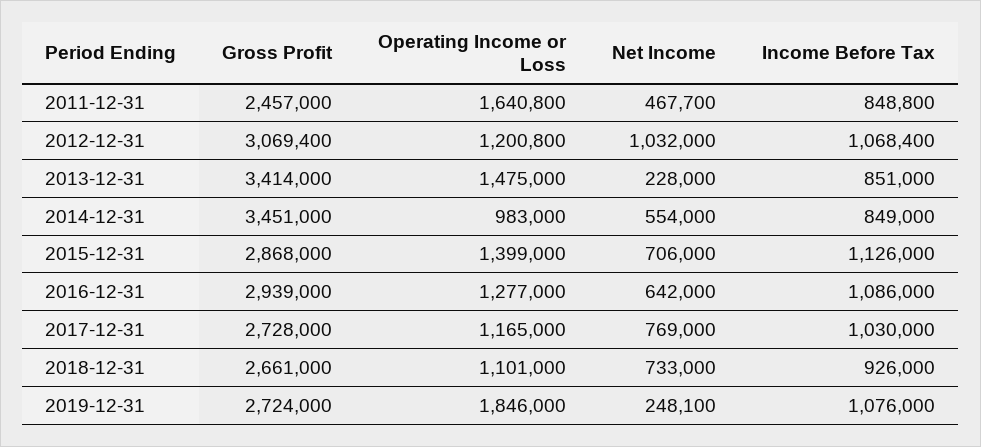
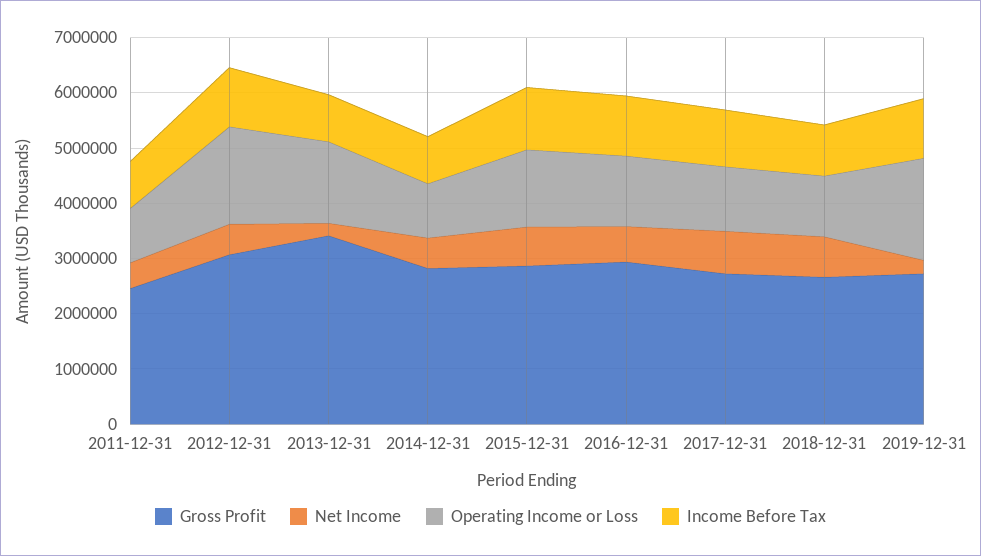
Operating Income or Loss, 2011-12-31: 1640800 -> 1000000
Operating Income or Loss, 2012-12-31: 1200800 -> 1800000
Net Income, 2012-12-31: 1032000 -> 600000
Gross Profit, 2014-12-31: 3451000 -> 2800000

